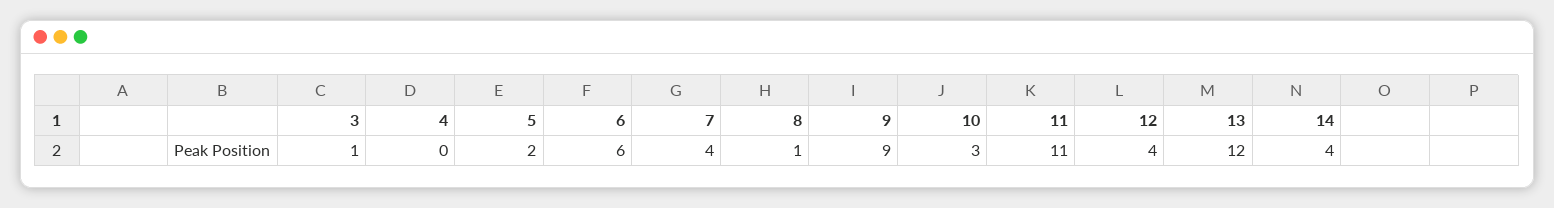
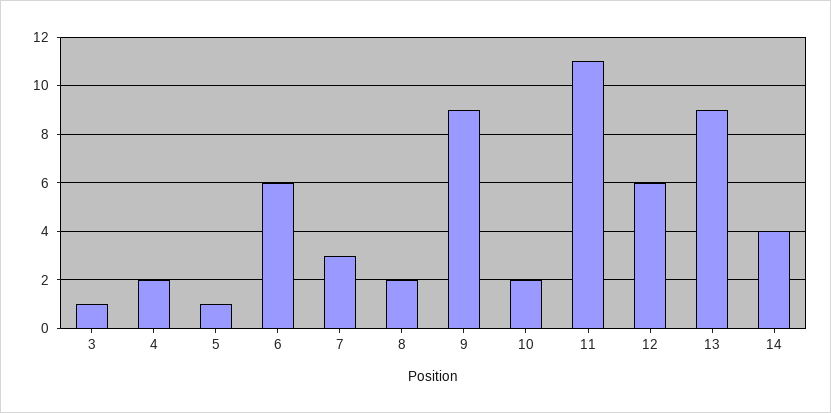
4: 0 -> 2
5: 2 -> 1
7: 4 -> 3
8: 1 -> 2
10: 3 -> 2
12: 4 -> 6
13: 12 -> 9

